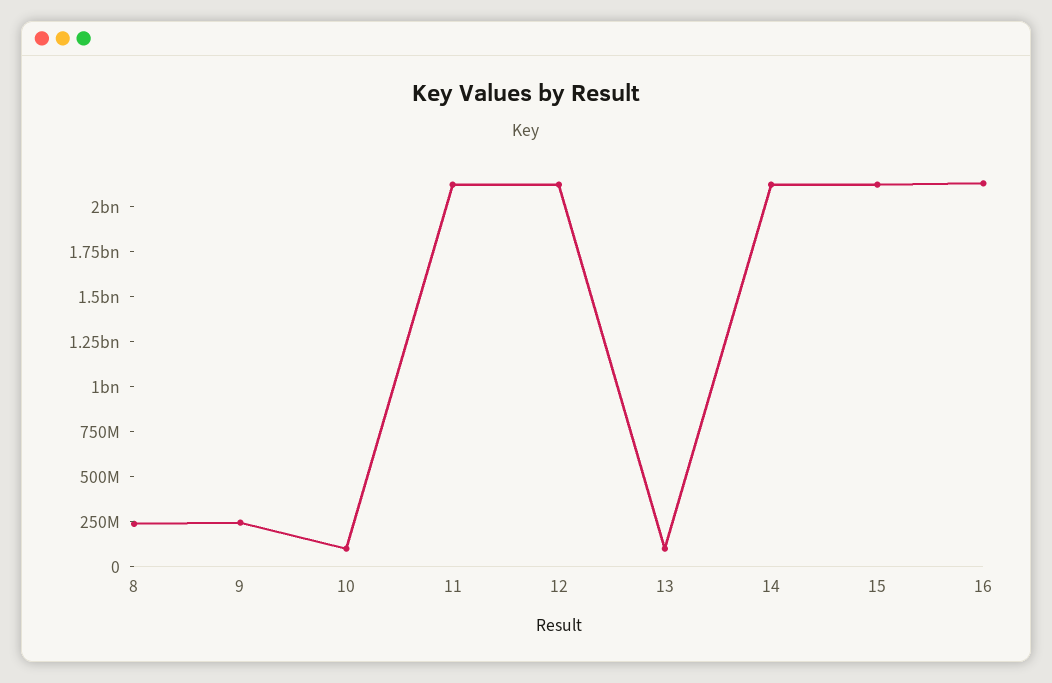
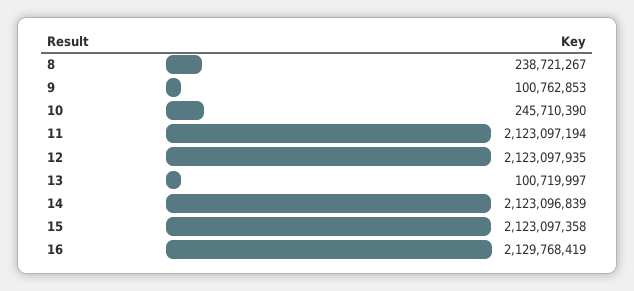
9: 250000000 -> 100762853
10: 100000000 -> 245710390

